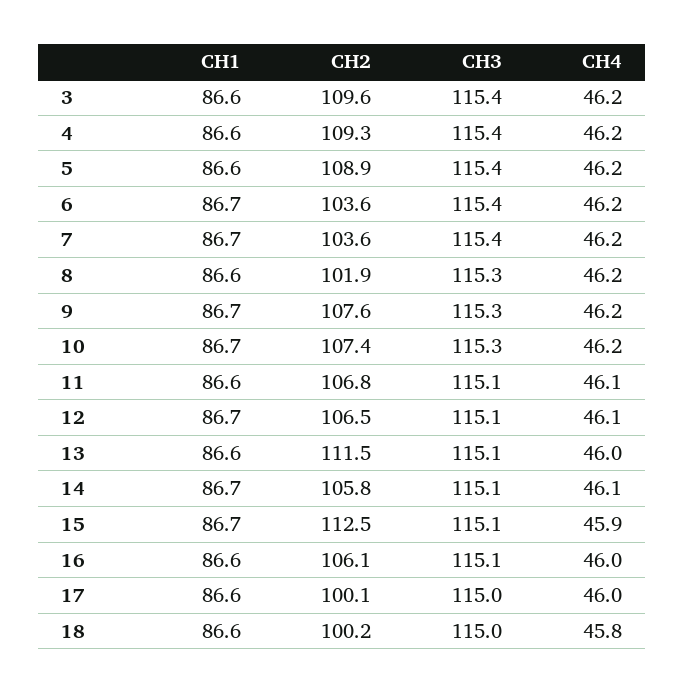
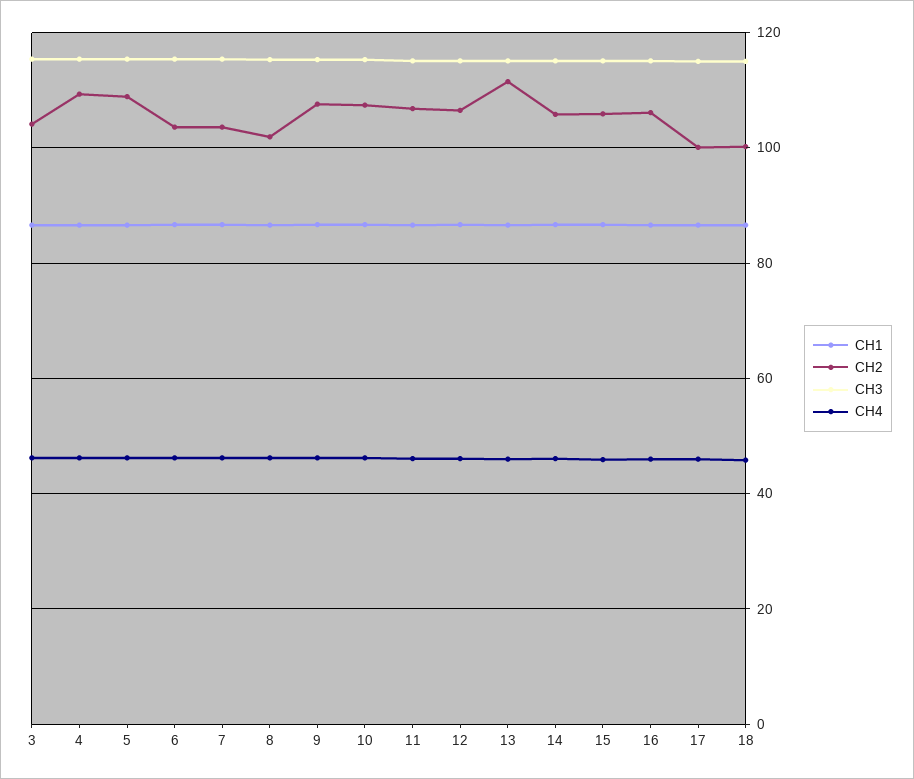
CH2, 3: 109.6 -> 104
CH2, 15: 112.5 -> 106

